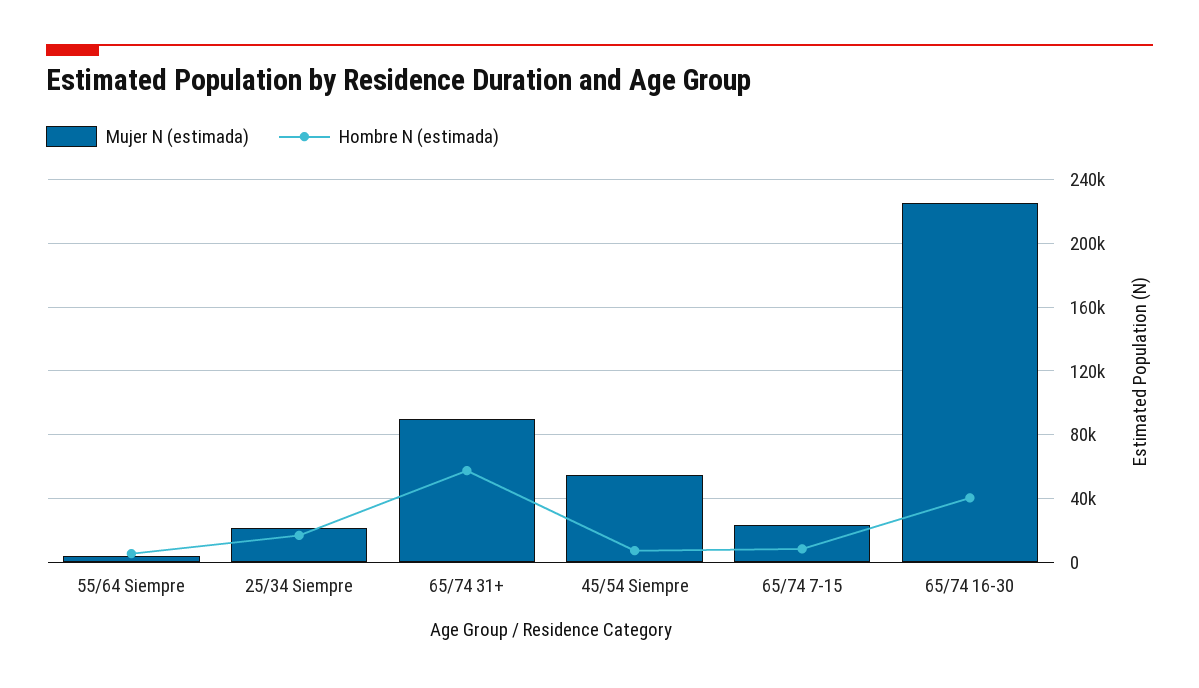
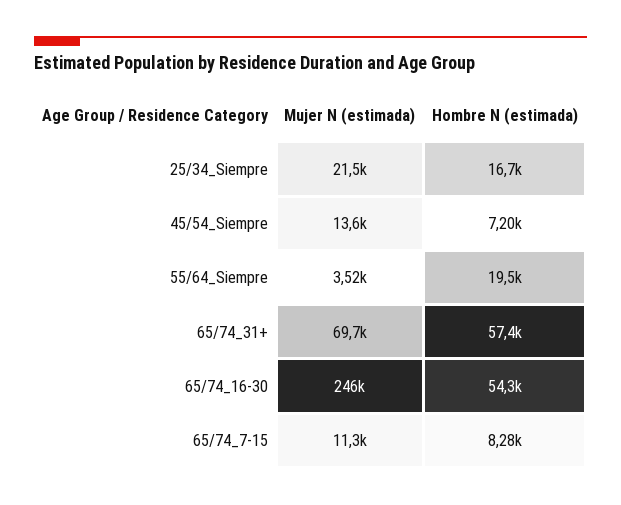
Hombre N (estimada), 55/64 Siempre: 5000 -> 19500
Mujer N (estimada), 65/74 31+: 90000 -> 69700
Mujer N (estimada), 45/54 Siempre: 55000 -> 13600
Mujer N (estimada), 65/74 7-15: 25000 -> 11300
Mujer N (estimada), 65/74 16-30: 225000 -> 246000
Hombre N (estimada), 65/74 16-30: 40000 -> 54300

